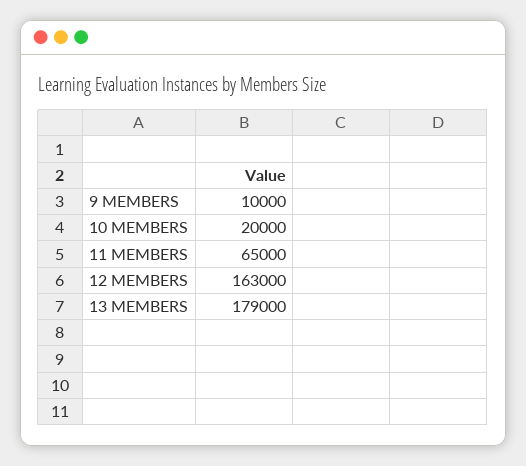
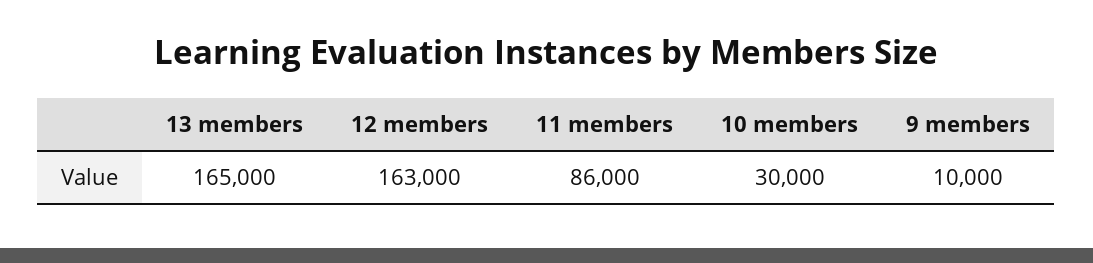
10 MEMBERS: 20000 -> 30000
11 MEMBERS: 65000 -> 86000
13 MEMBERS: 179000 -> 165000

